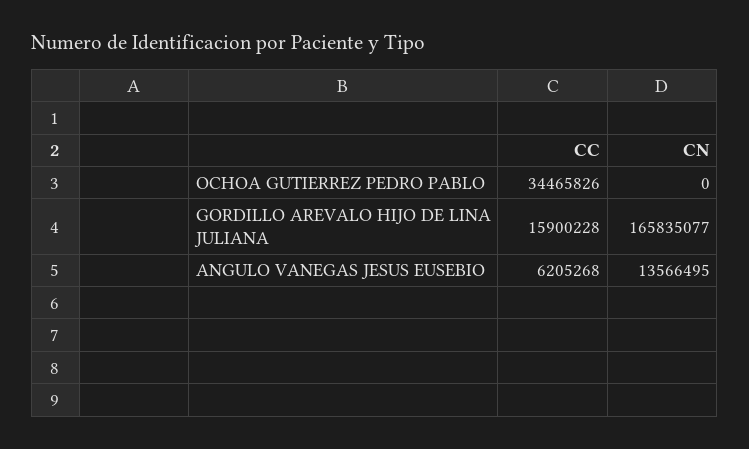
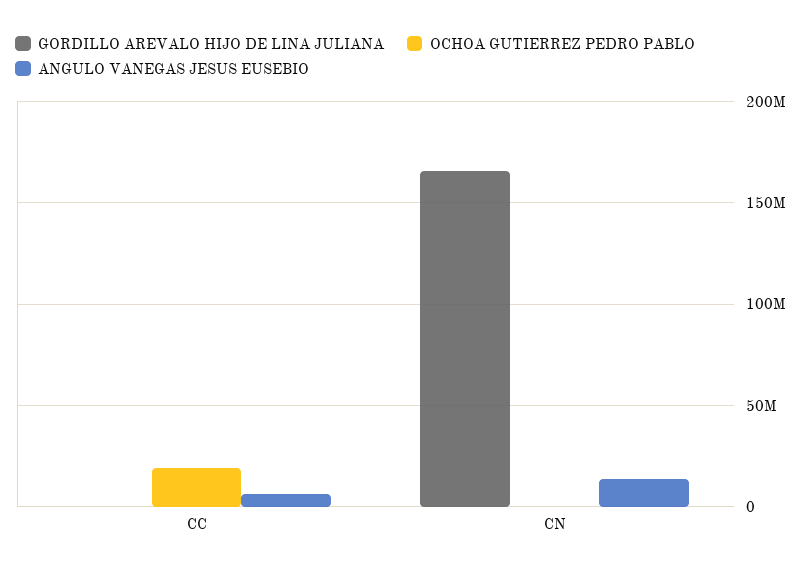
OCHOA GUTIERREZ PEDRO PABLO, CC: 34465826 -> 20000000
GORDILLO AREVALO HIJO DE LINA JULIANA, CC: 15900228 -> 0

